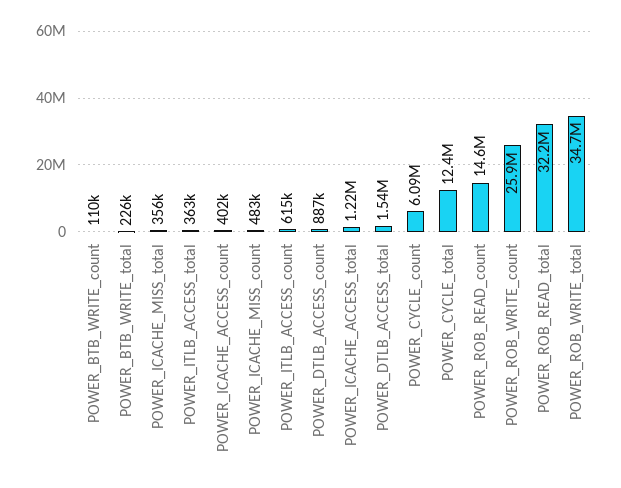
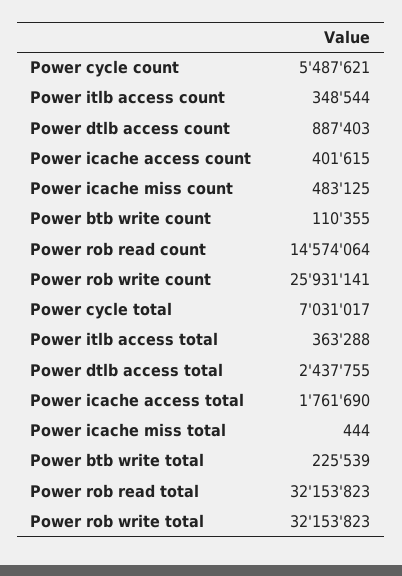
POWER_ICACHE_MISS_total: 356000 -> 444
POWER_ITLB_ACCESS_count: 615000 -> 348544
POWER_ICACHE_ACCESS_total: 1220000 -> 1761690
POWER_DTLB_ACCESS_total: 1540000 -> 2437755
POWER_CYCLE_count: 6090000 -> 5487621
POWER_CYCLE_total: 12400000 -> 7031017
POWER_ROB_WRITE_total: 34700000 -> 32153823

